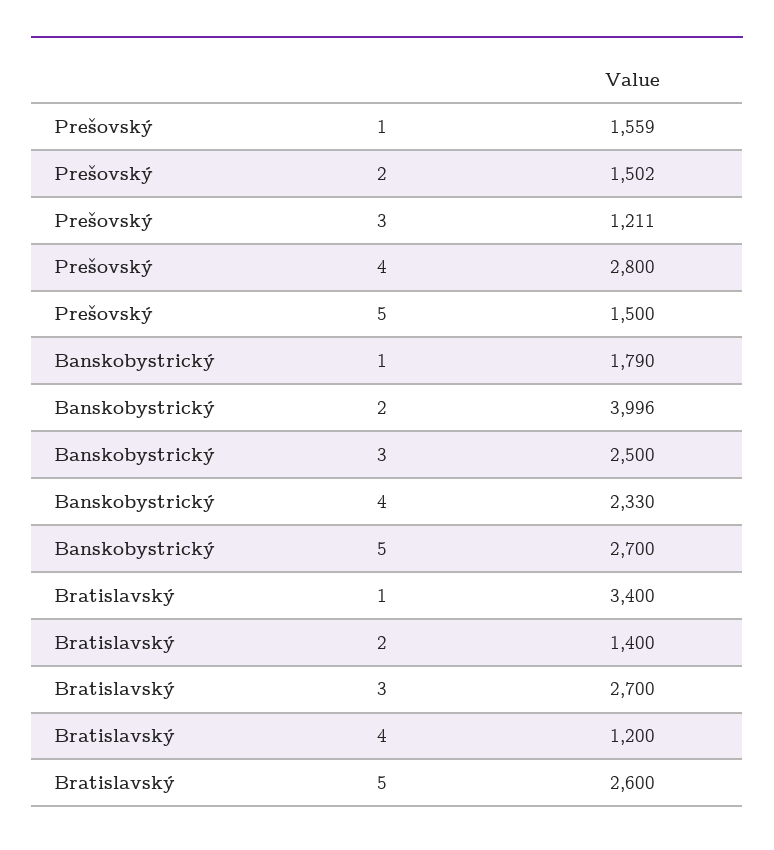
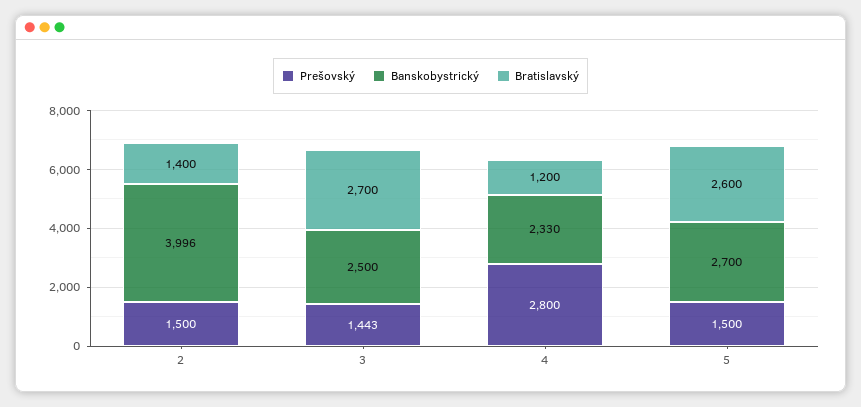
Prešovský, 1: 1559 -> none
Prešovský, 2: 1502 -> 1500
Prešovský, 3: 1211 -> 1443
Banskobystrický, 1: 1790 -> none
Bratislavský, 1: 3400 -> none

